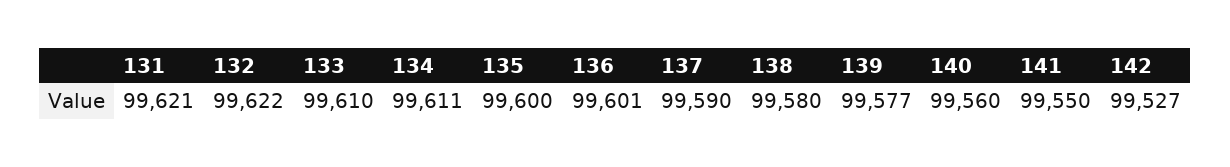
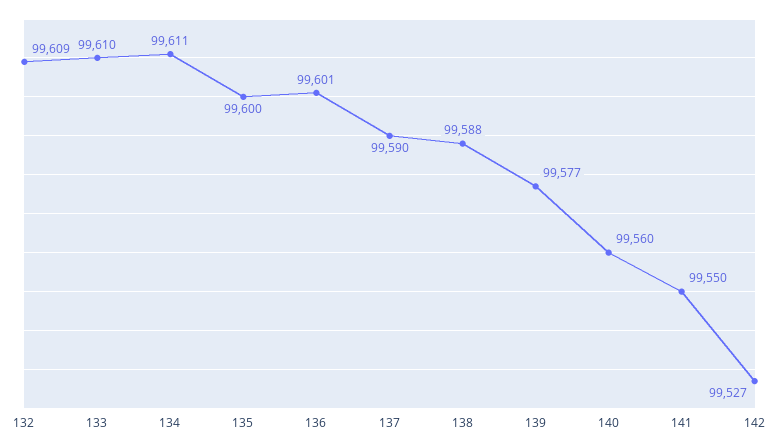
131: 99621 -> none
132: 99622 -> 99609
138: 99580 -> 99588

